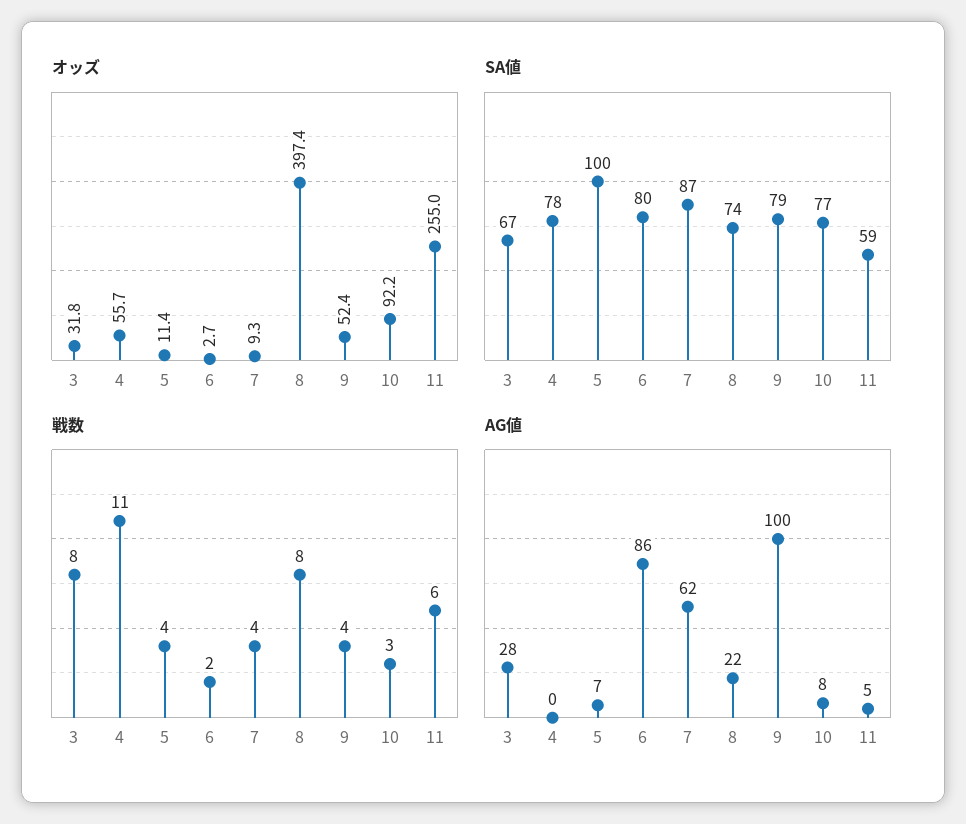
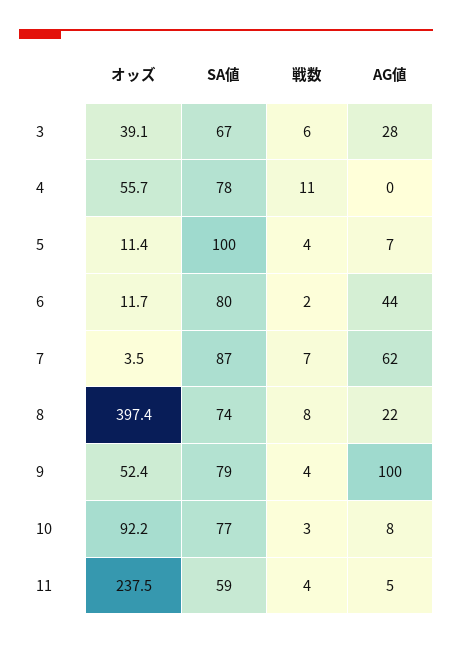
オッズ, 3: 31.8 -> 39.1
オッズ, 6: 2.7 -> 11.7
オッズ, 7: 9.3 -> 3.5
オッズ, 11: 255 -> 237.5
戦数, 3: 8 -> 6
戦数, 7: 4 -> 7
戦数, 11: 6 -> 4
AG値, 6: 86 -> 44

